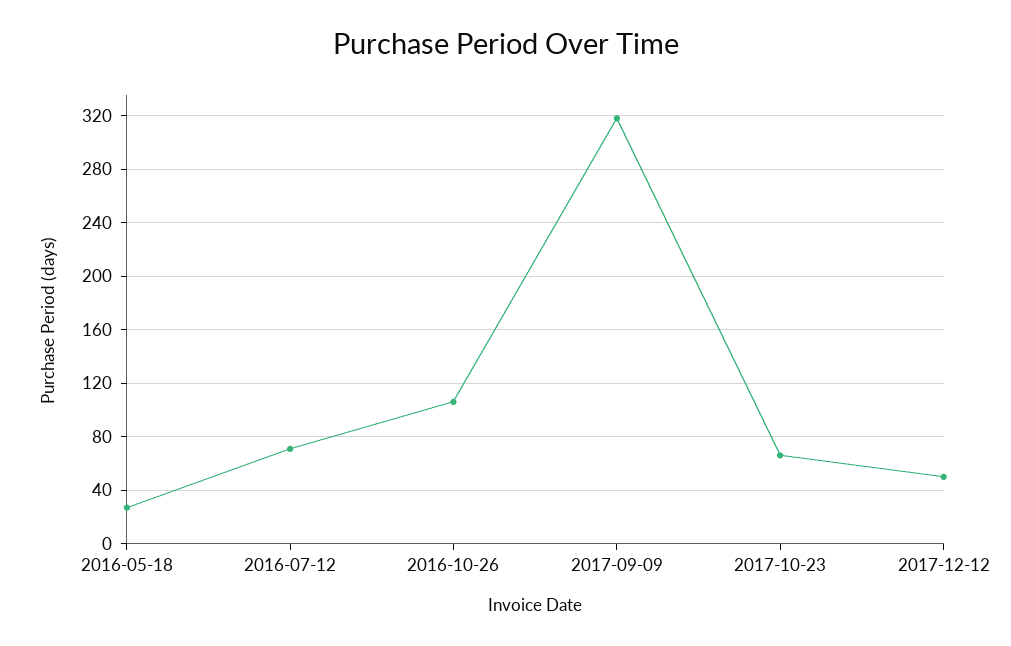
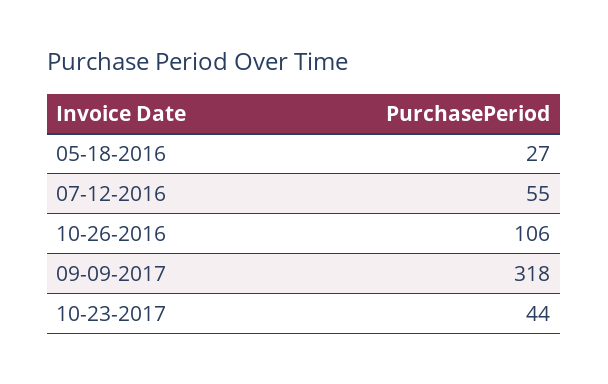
2016-07-12: 70 -> 55
2017-10-23: 65 -> 44
2017-12-12: 50 -> none

